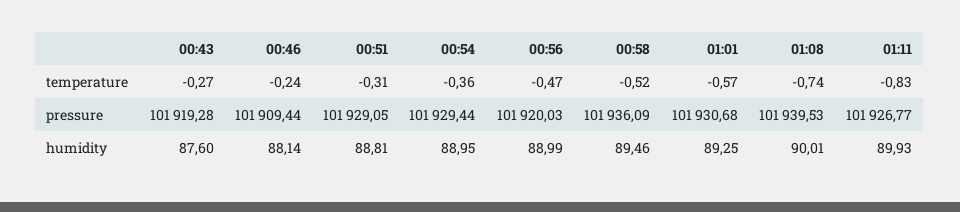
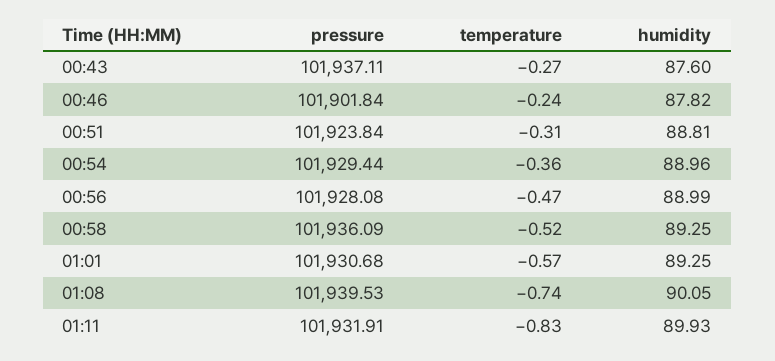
00:43, pressure: 101919.28 -> 101937.11
00:46, pressure: 101909.44 -> 101901.84
00:51, pressure: 101929.05 -> 101923.84
00:56, pressure: 101920.03 -> 101928.08
01:11, pressure: 101926.77 -> 101931.91
00:46, humidity: 88.14 -> 87.82
00:54, humidity: 88.95 -> 88.96
00:58, humidity: 89.46 -> 89.25
01:08, humidity: 90.01 -> 90.05

